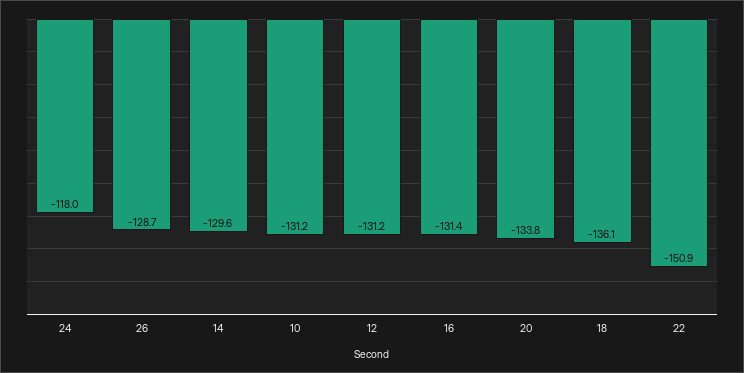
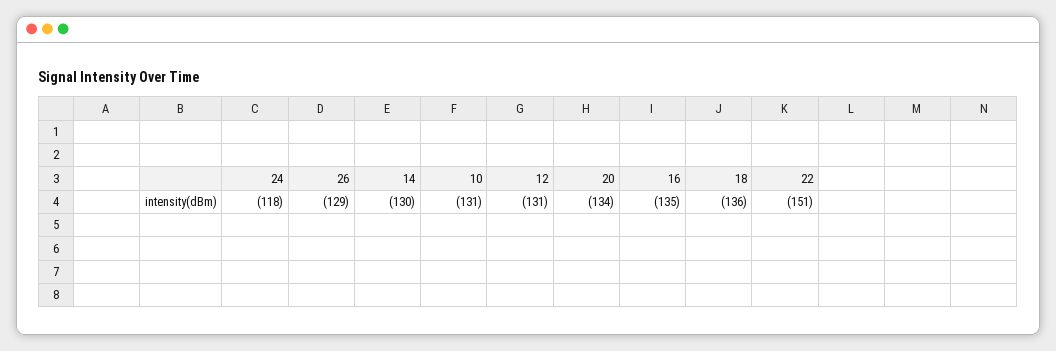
16: -131.4 -> -135

